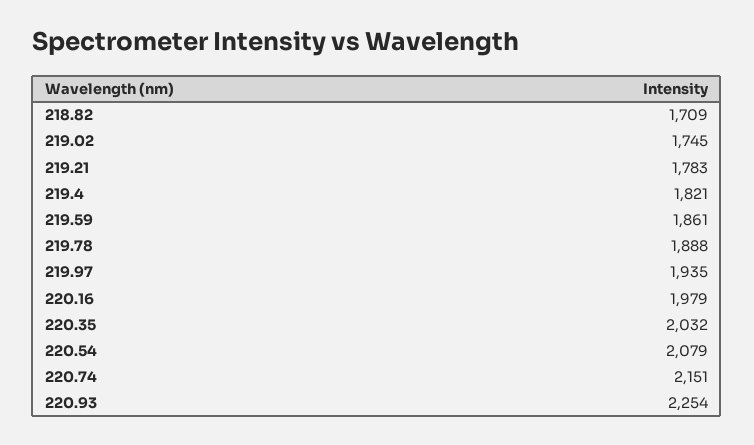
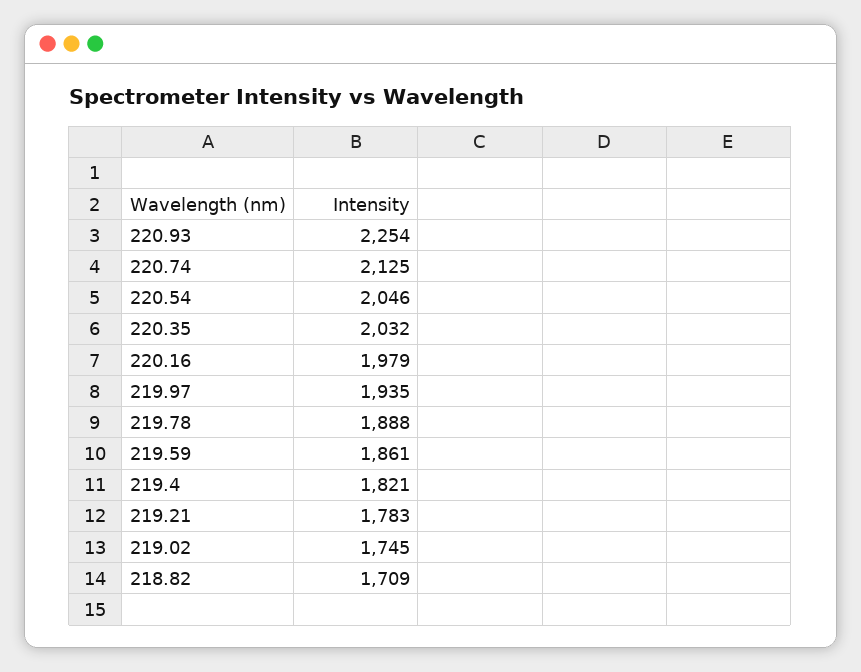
220.54: 2079 -> 2046
220.74: 2151 -> 2125

